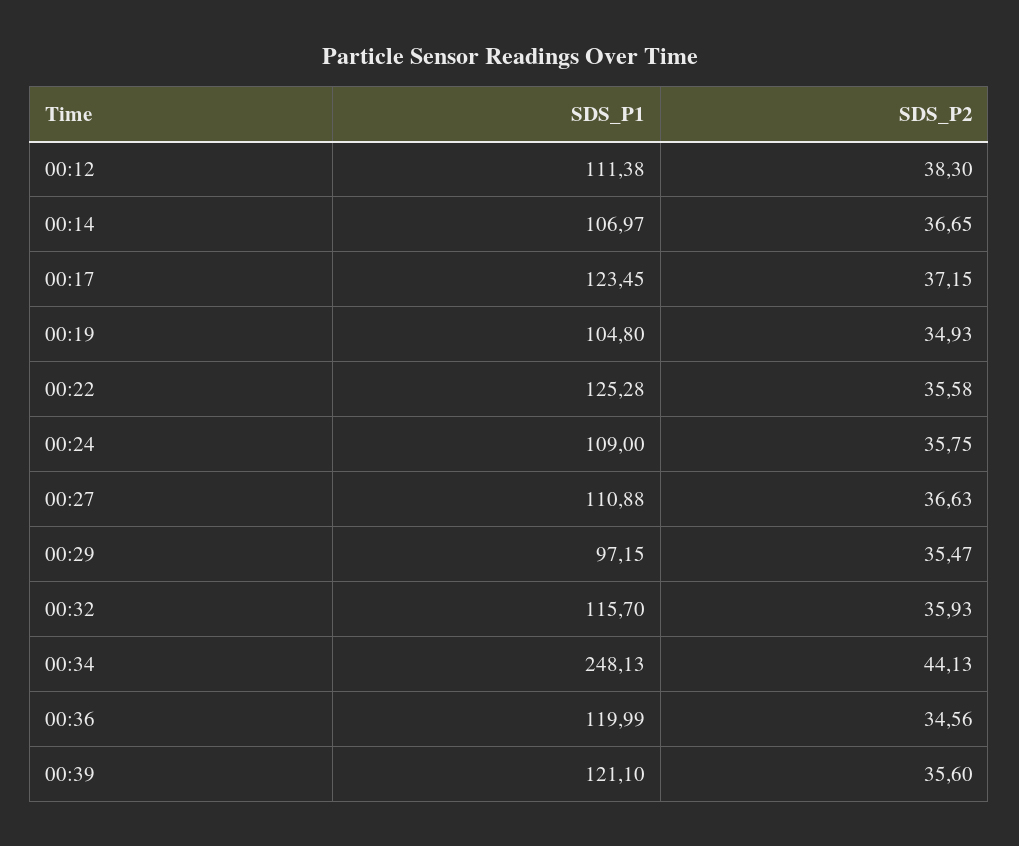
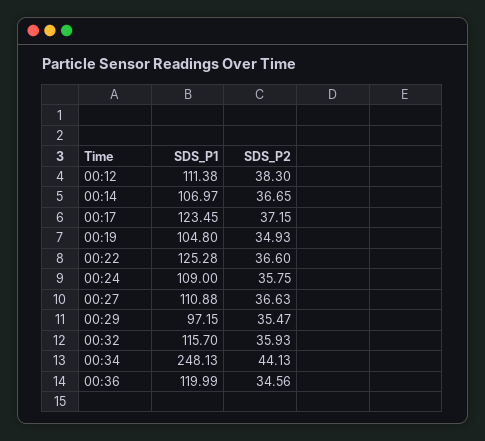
SDS_P2, 00:22: 35.58 -> 36.6
SDS_P1, 00:39: 121.1 -> none
SDS_P2, 00:39: 35.6 -> none

